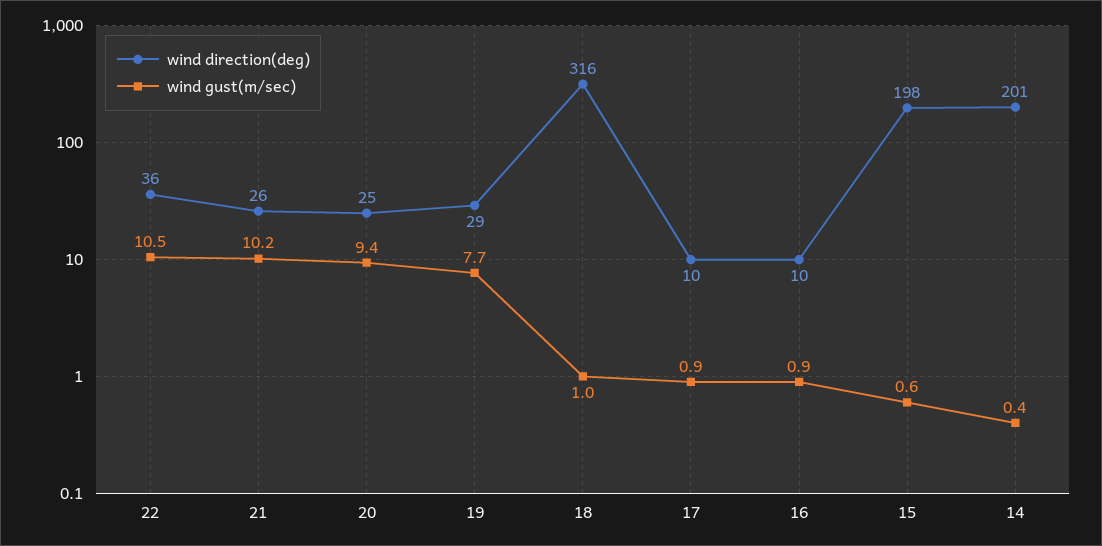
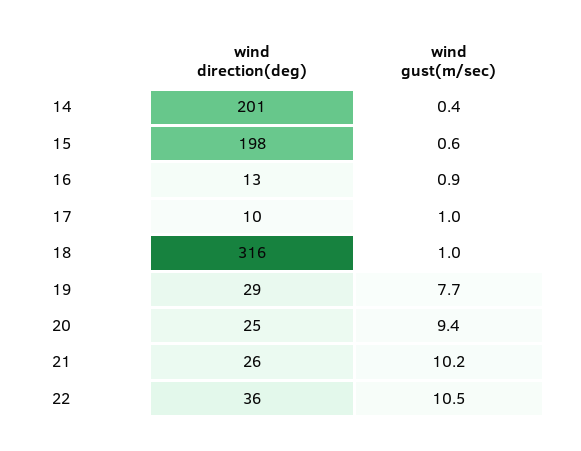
wind gust(m/sec), 17: 0.9 -> 1
wind direction(deg), 16: 10 -> 13

